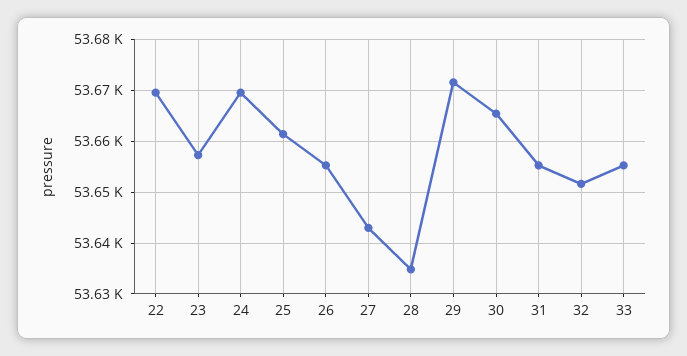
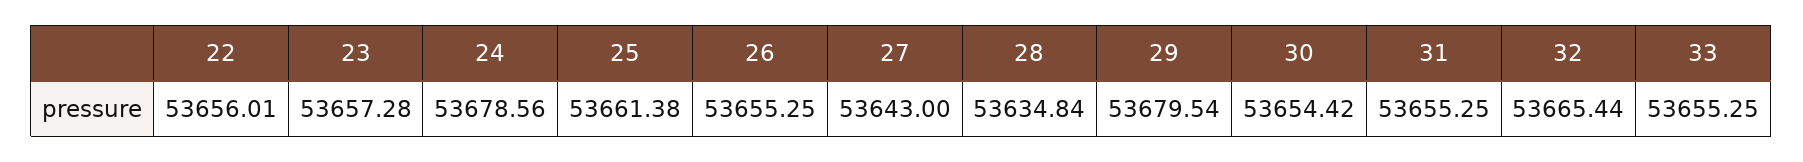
22: 53670 -> 53656.01
24: 53670 -> 53678.56
29: 53672 -> 53679.54
30: 53666 -> 53654.42
32: 53652 -> 53665.44

